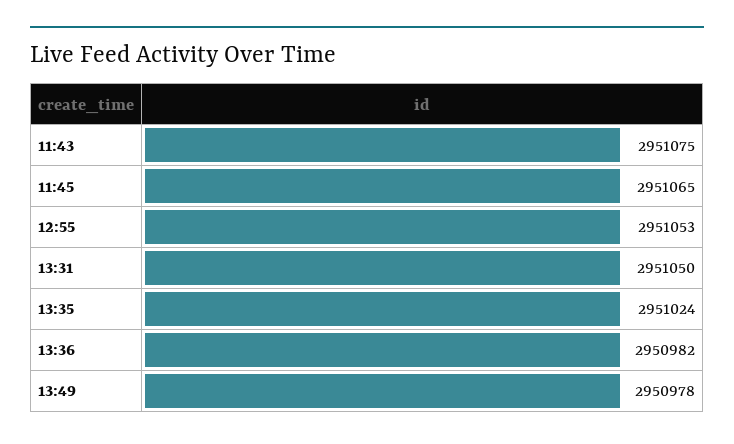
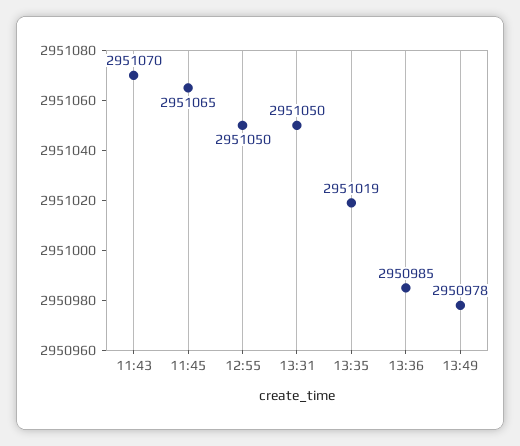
11:43: 2951075 -> 2951070
12:55: 2951053 -> 2951050
13:35: 2951024 -> 2951019
13:36: 2950982 -> 2950985

